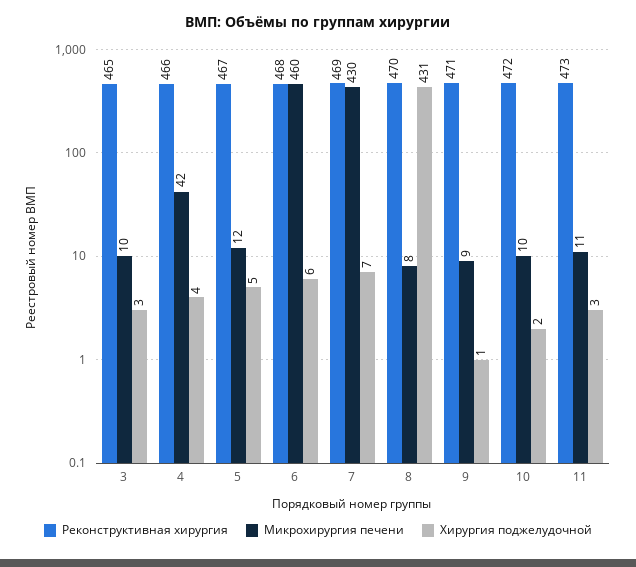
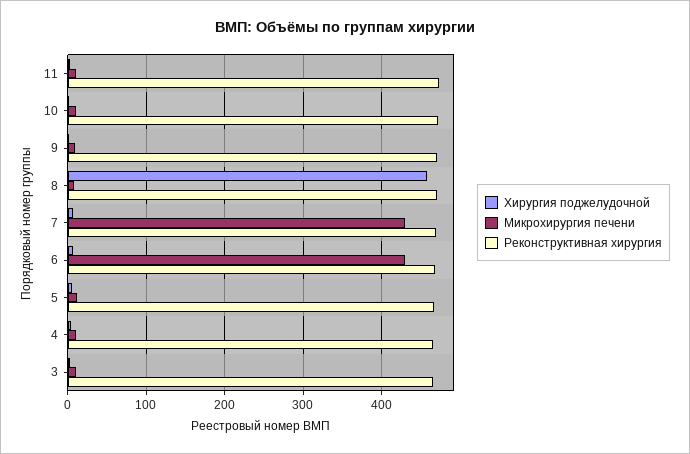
Микрохирургия печени, 4: 42 -> 10
Микрохирургия печени, 6: 460 -> 430
Хирургия поджелудочной, 8: 431 -> 460

